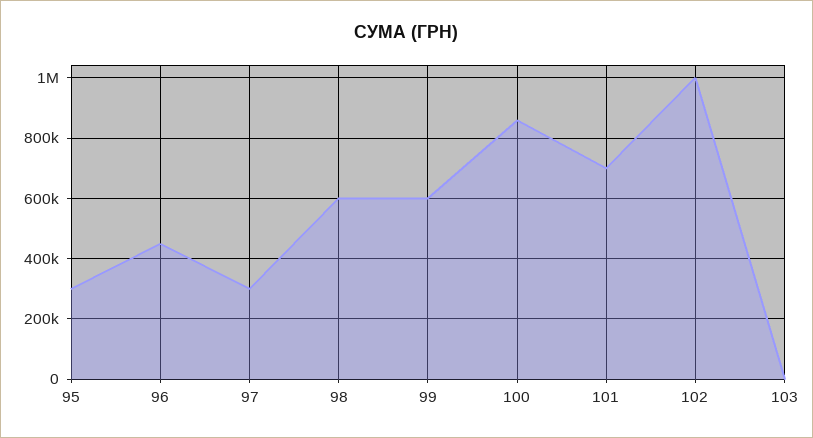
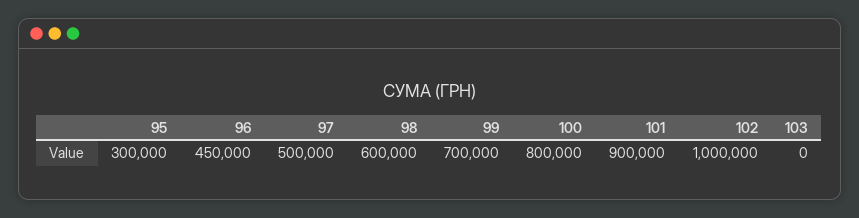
97: 300000 -> 500000
99: 600000 -> 700000
100: 860000 -> 800000
101: 700000 -> 900000

